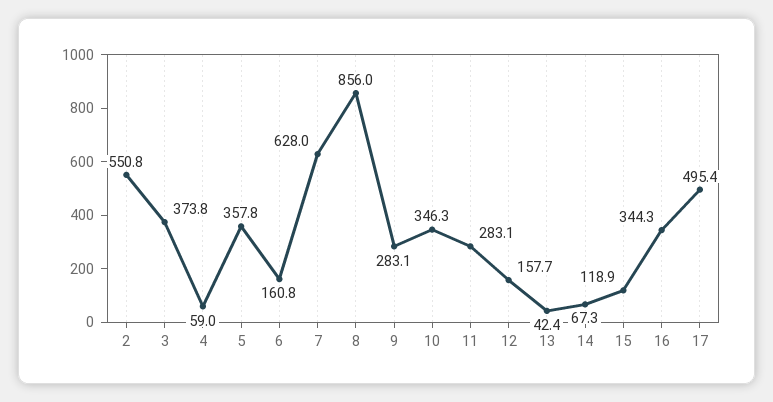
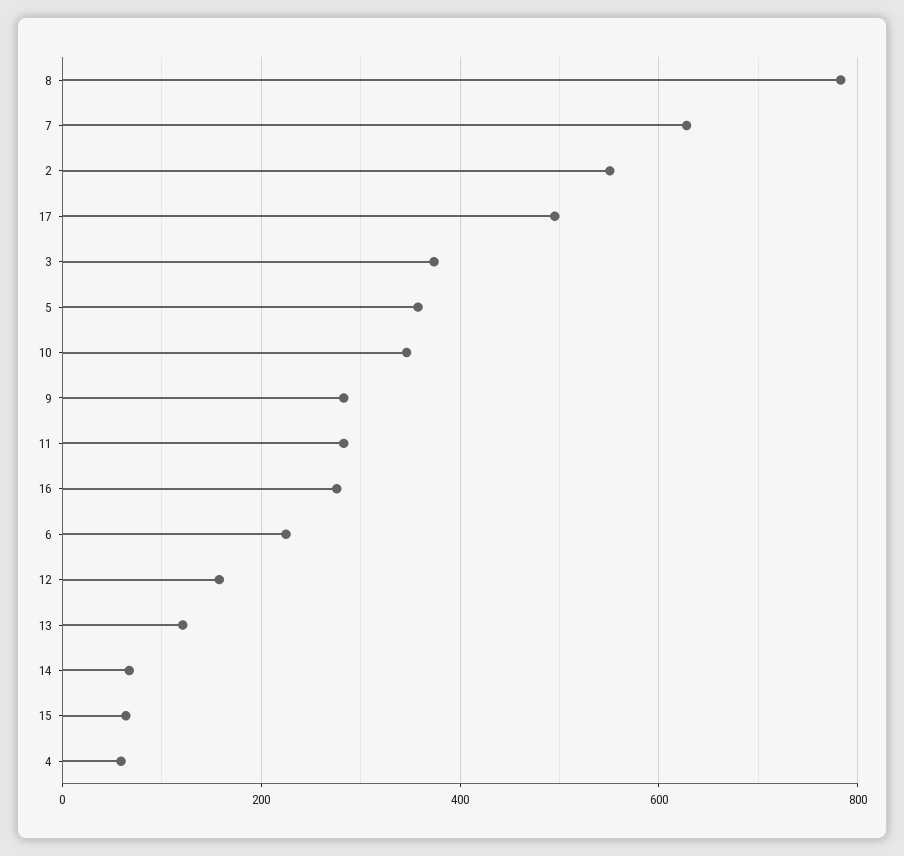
6: 160.8 -> 220
8: 856 -> 780
13: 42.4 -> 120
15: 118.9 -> 60
16: 344.3 -> 280

